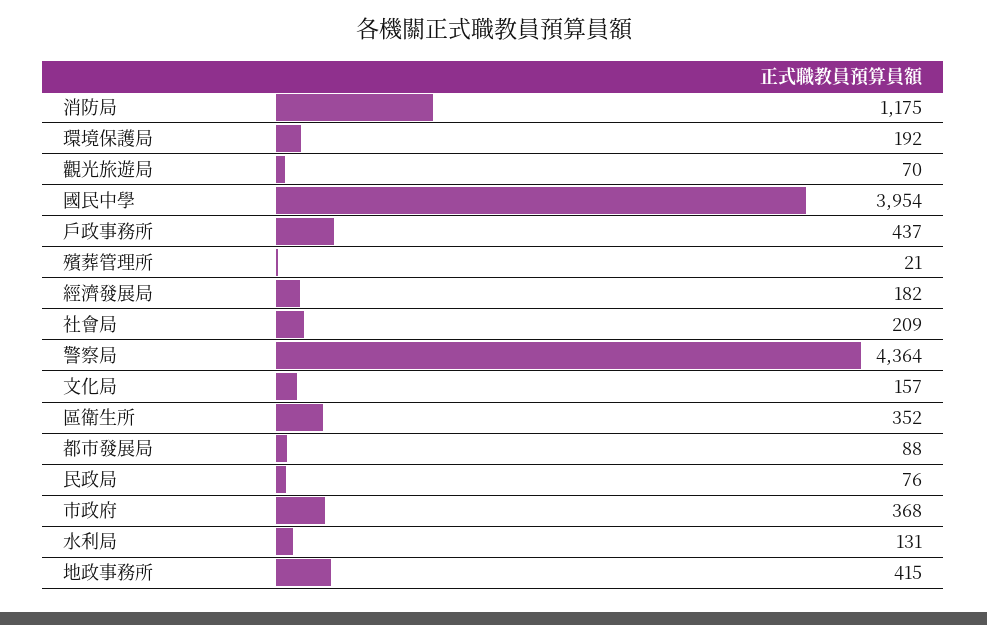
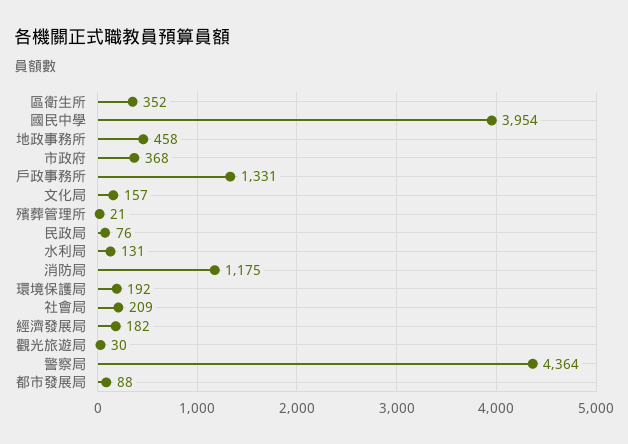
觀光旅遊局: 70 -> 30
戶政事務所: 437 -> 1331
地政事務所: 415 -> 458

